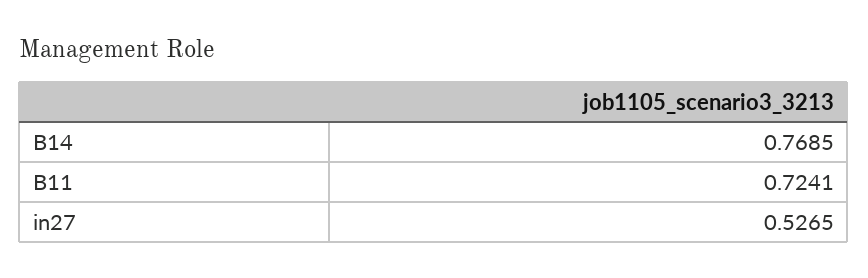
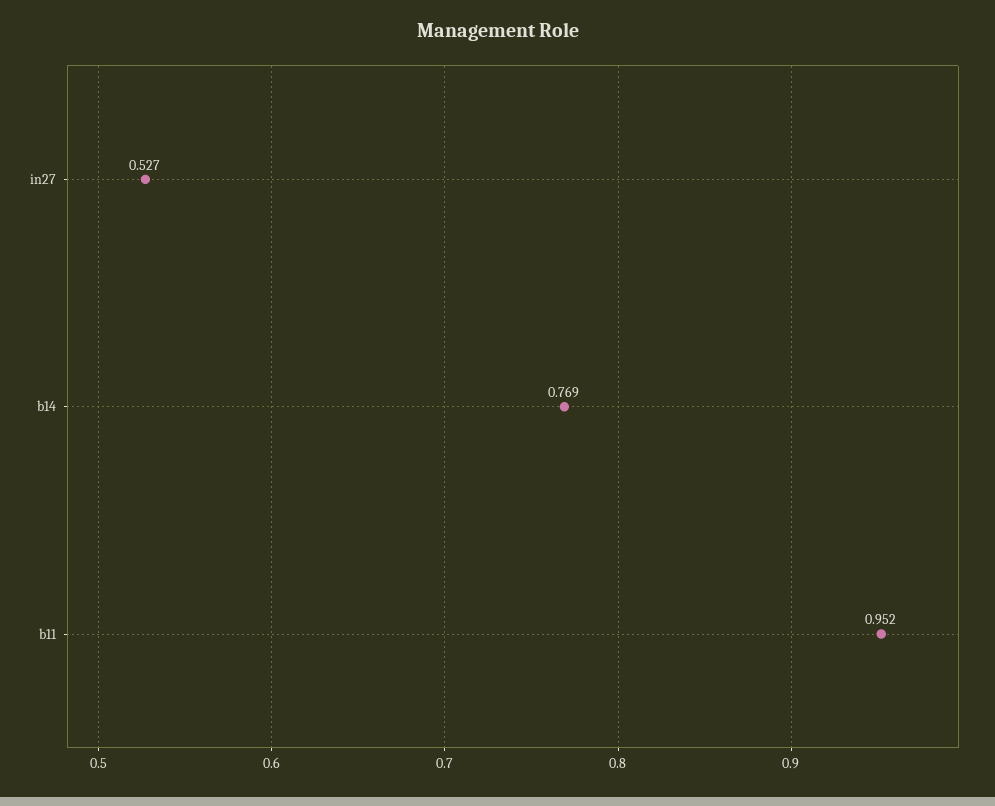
B11: 0.7241 -> 0.952

